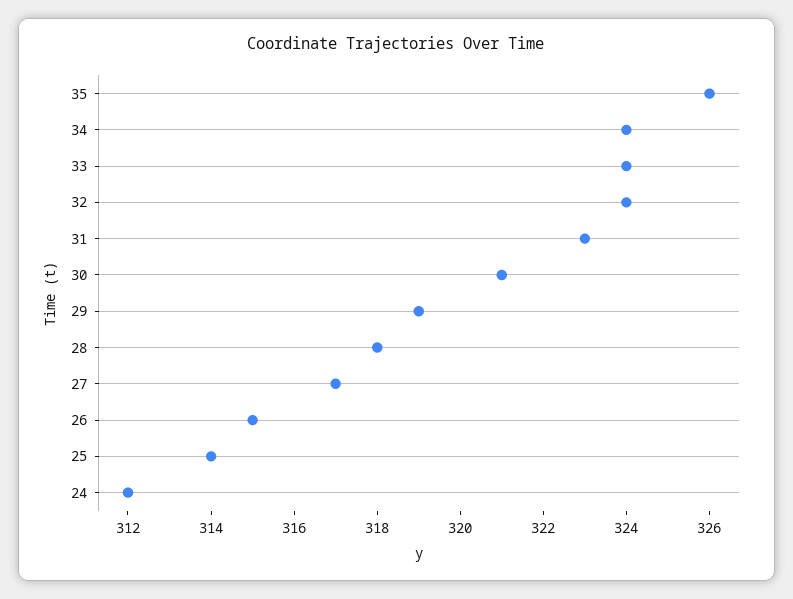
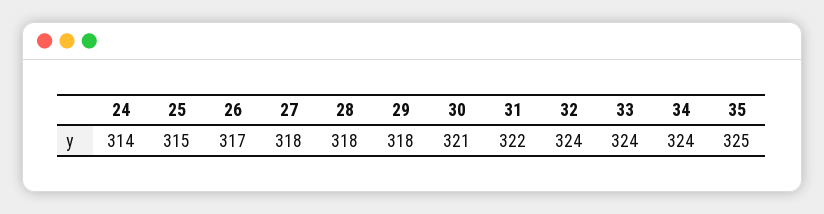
35: 326 -> 325
31: 323 -> 322
29: 319 -> 318
27: 317 -> 318
26: 315 -> 317
25: 314 -> 315
24: 312 -> 314

